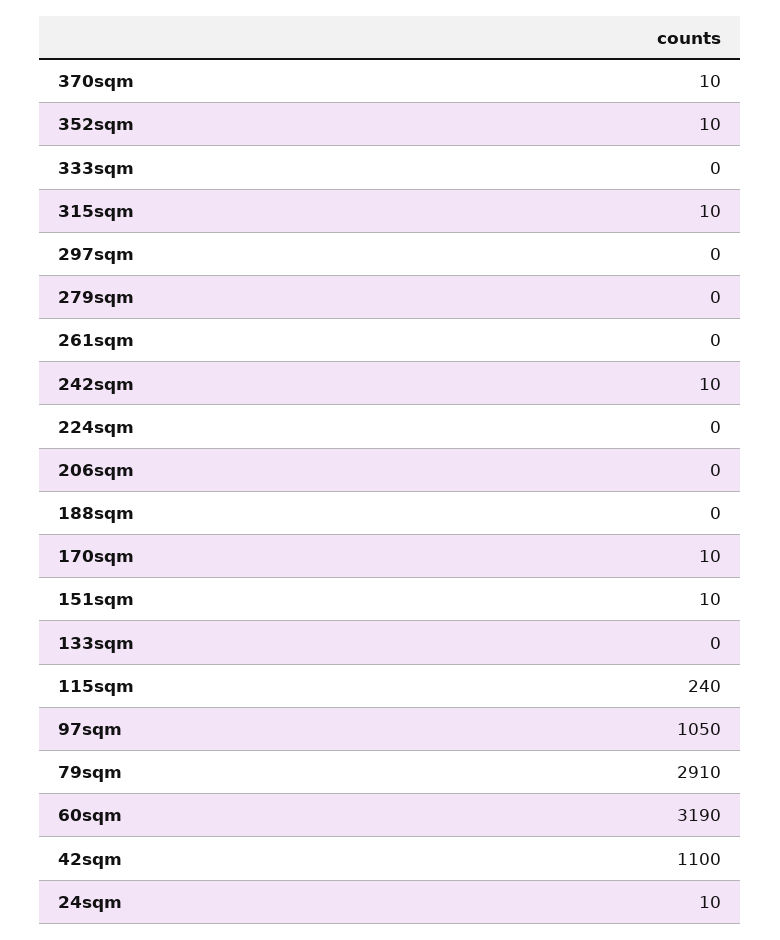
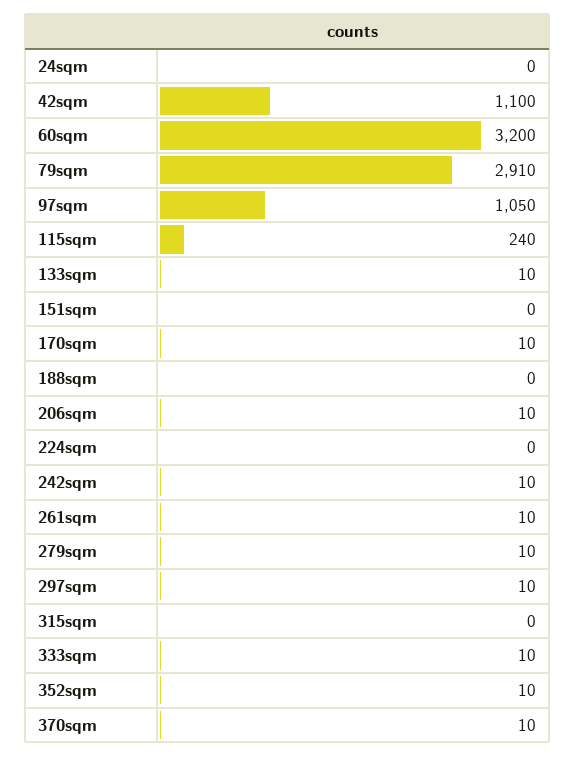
333sqm: 0 -> 10
315sqm: 10 -> 0
297sqm: 0 -> 10
279sqm: 0 -> 10
261sqm: 0 -> 10
206sqm: 0 -> 10
151sqm: 10 -> 0
133sqm: 0 -> 10
60sqm: 3190 -> 3200
24sqm: 10 -> 0

